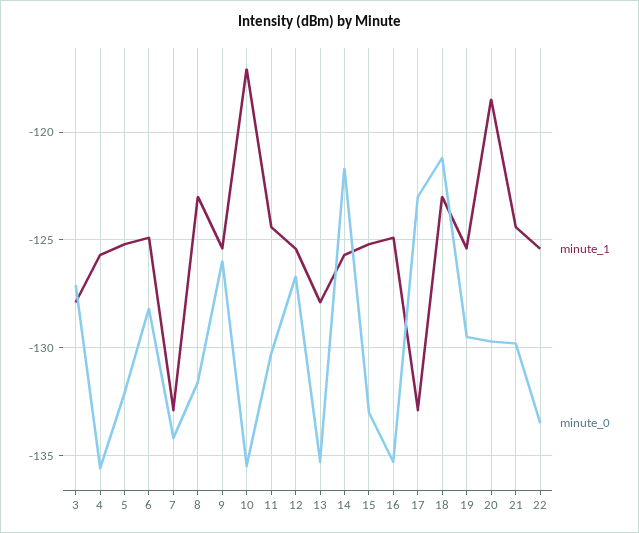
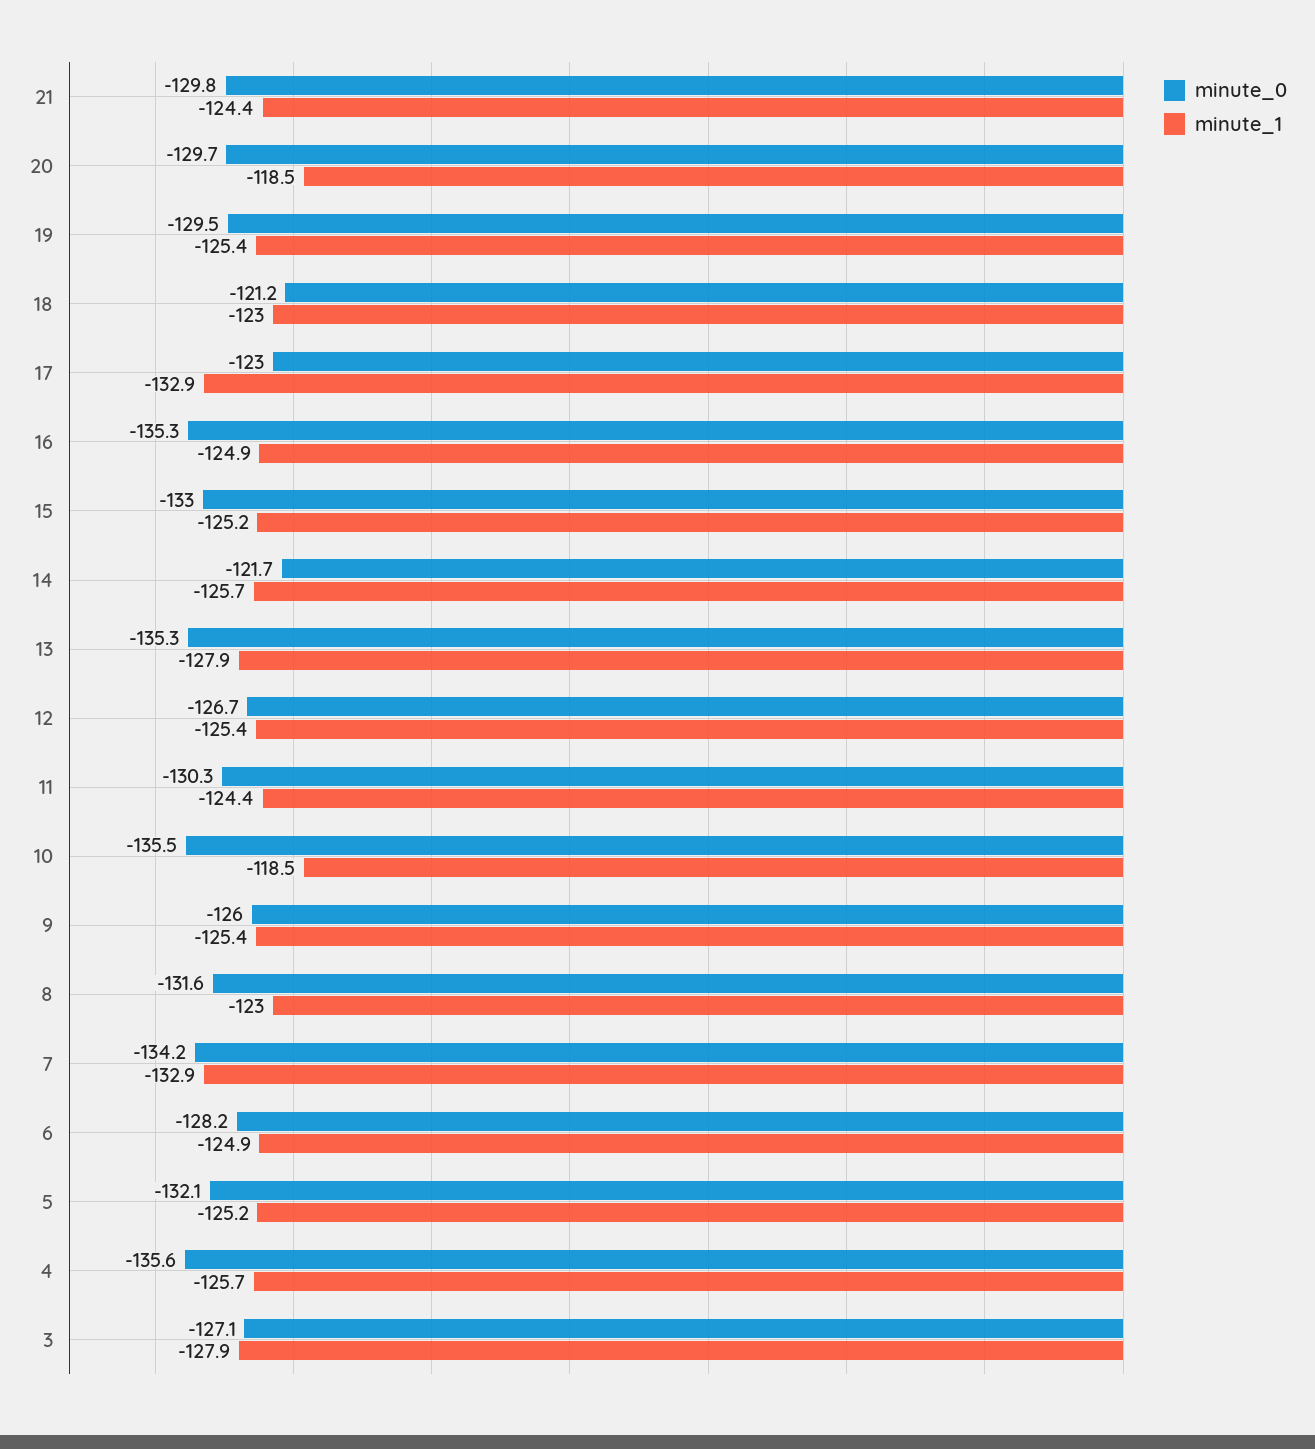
minute_1, 10: -117 -> -118.5
minute_1, 22: -125.5 -> none
minute_0, 22: -133.5 -> none

